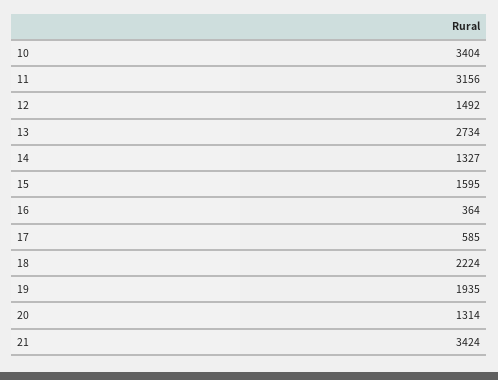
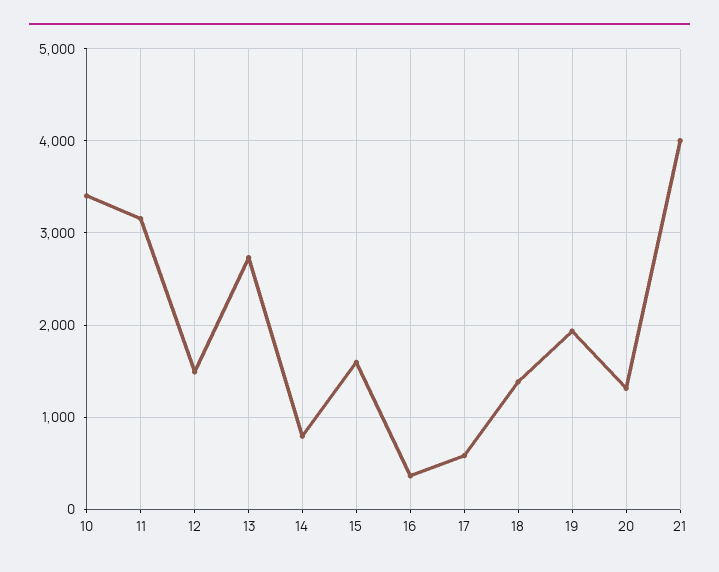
14: 1327 -> 800
18: 2224 -> 1400
21: 3424 -> 4000

